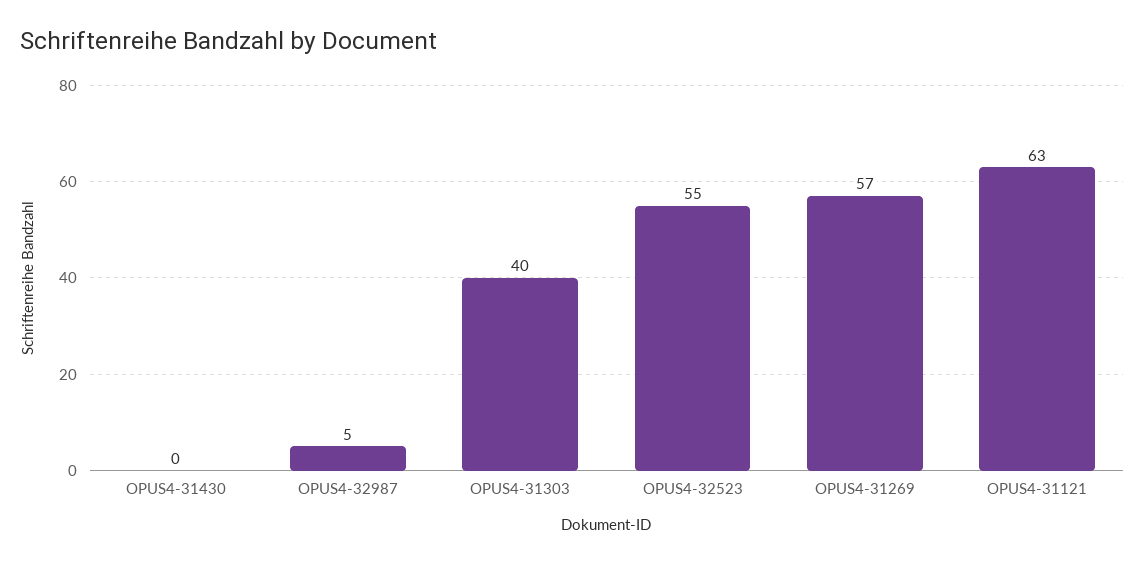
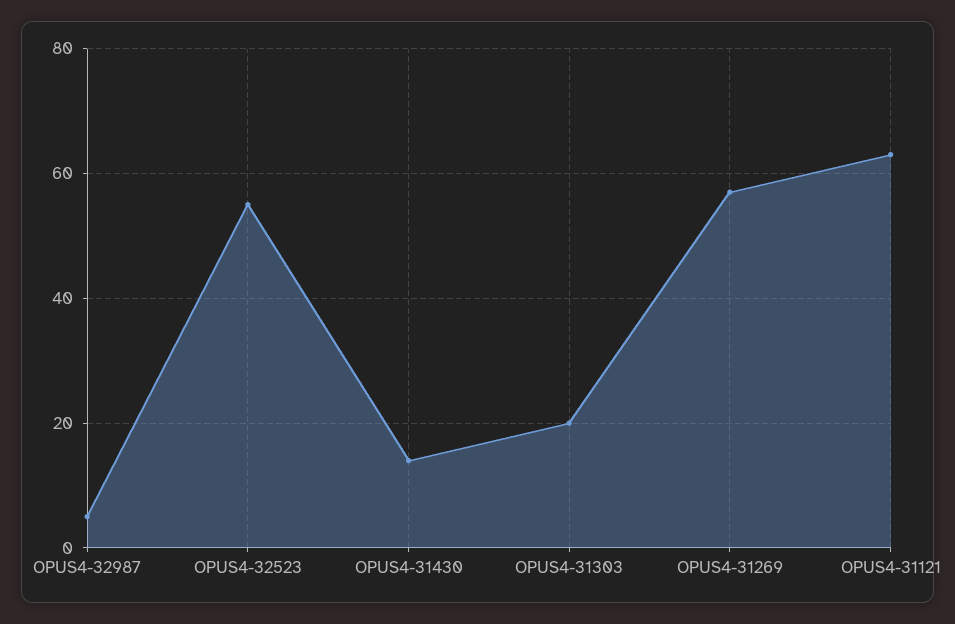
OPUS4-31430: 0 -> 15
OPUS4-31303: 40 -> 20

